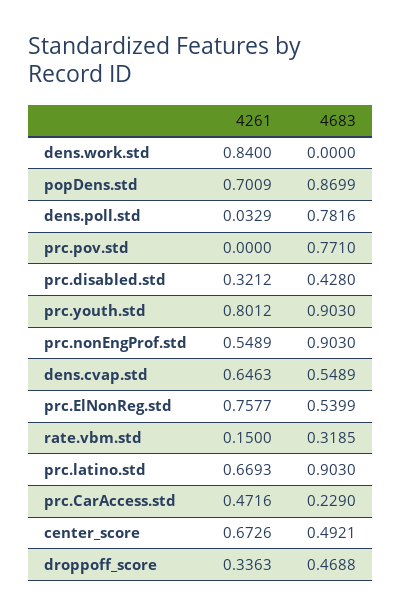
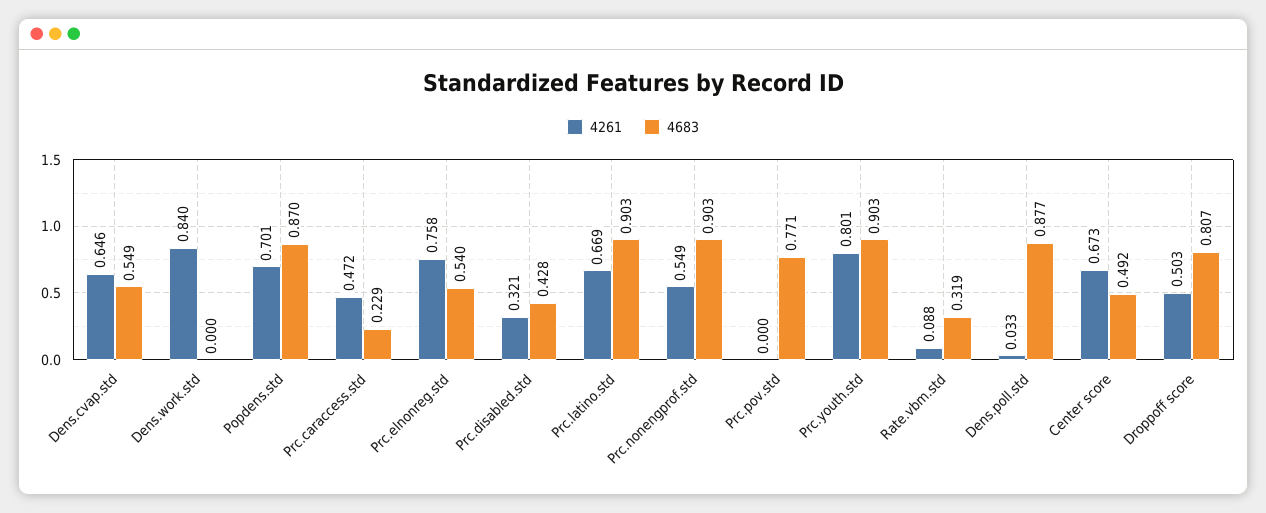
4683, dens.poll.std: 0.7816 -> 0.877
4261, rate.vbm.std: 0.15 -> 0.088
4261, droppoff_score: 0.3363 -> 0.503
4683, droppoff_score: 0.4688 -> 0.807

